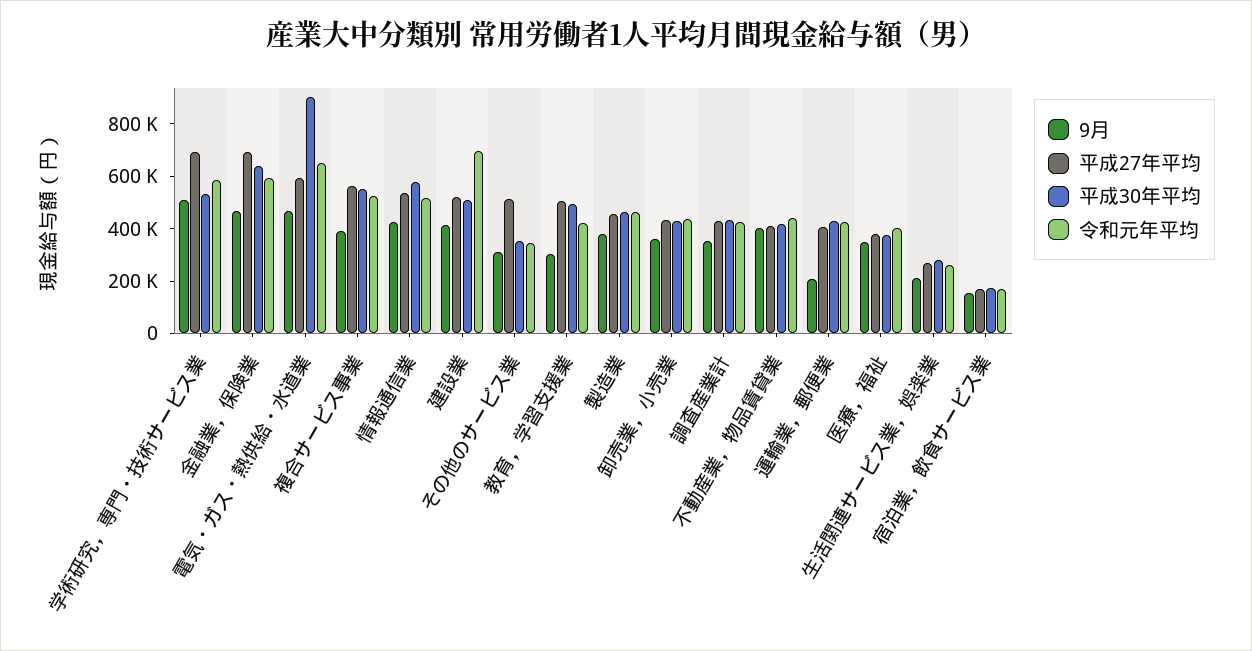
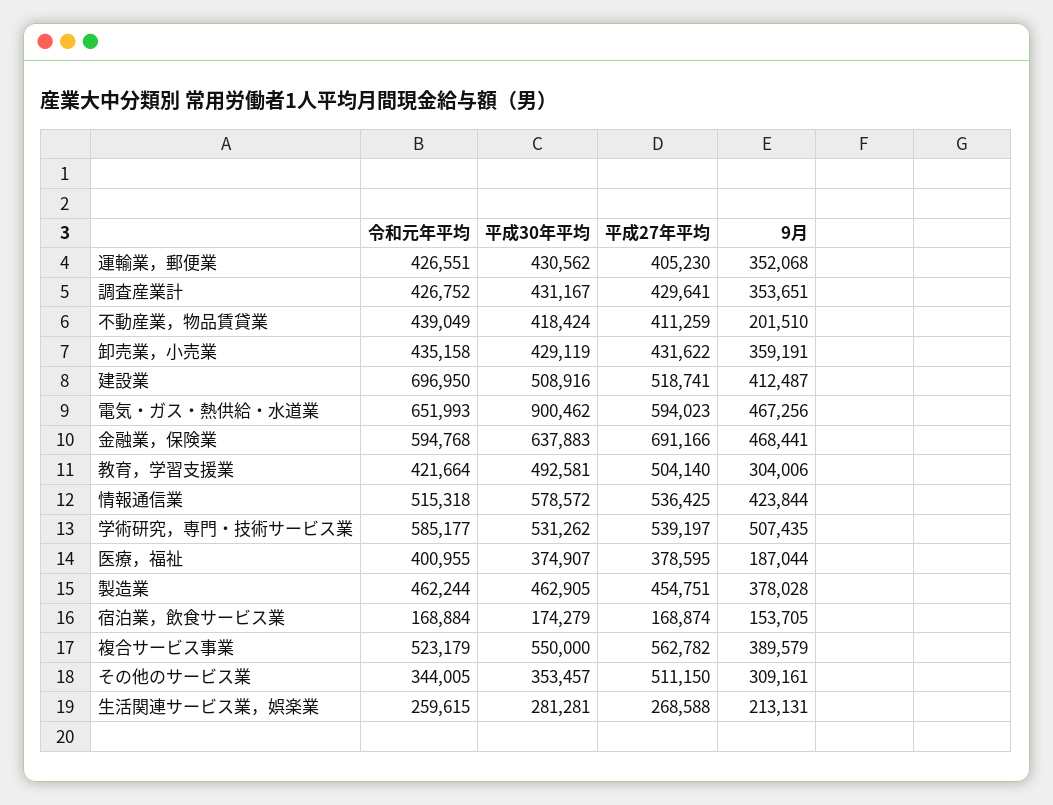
平成27年平均, 学術研究，専門・技術サービス業: 700000 -> 539197
9月, 不動産業，物品賃貸業: 400000 -> 201510
9月, 運輸業，郵便業: 200000 -> 352068
9月, 医療，福祉: 350000 -> 187044

